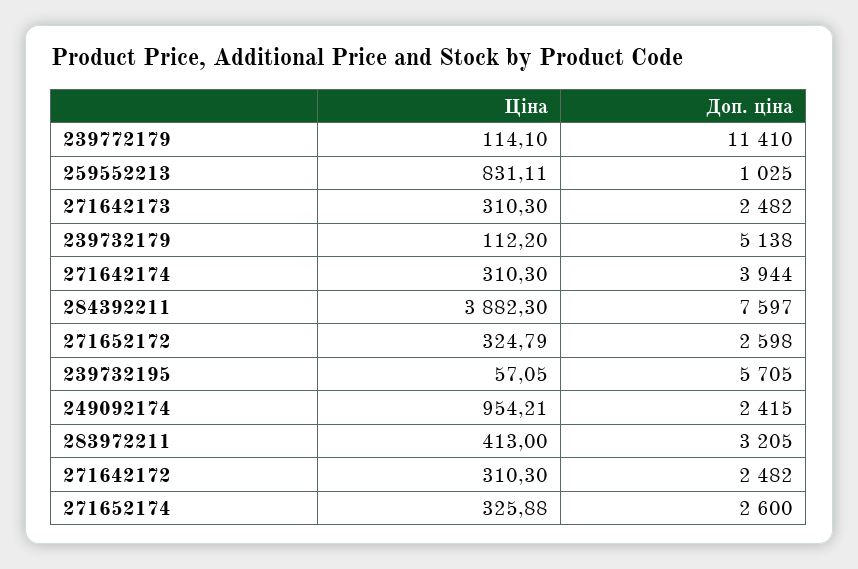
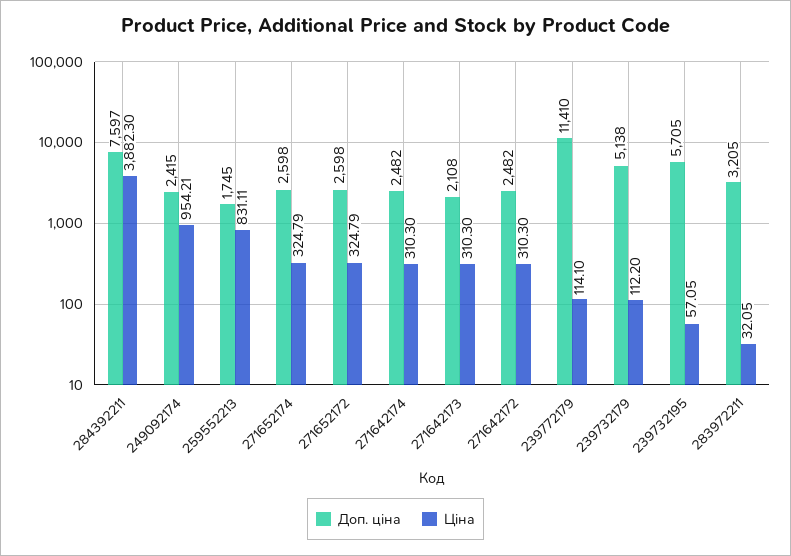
Доп. ціна, 259552213: 1025 -> 1745
Доп. ціна, 271642173: 2482 -> 2108
Доп. ціна, 271642174: 3944 -> 2482
Ціна, 283972211: 413 -> 32.05
Ціна, 271652174: 325.88 -> 324.79
Доп. ціна, 271652174: 2600 -> 2598

